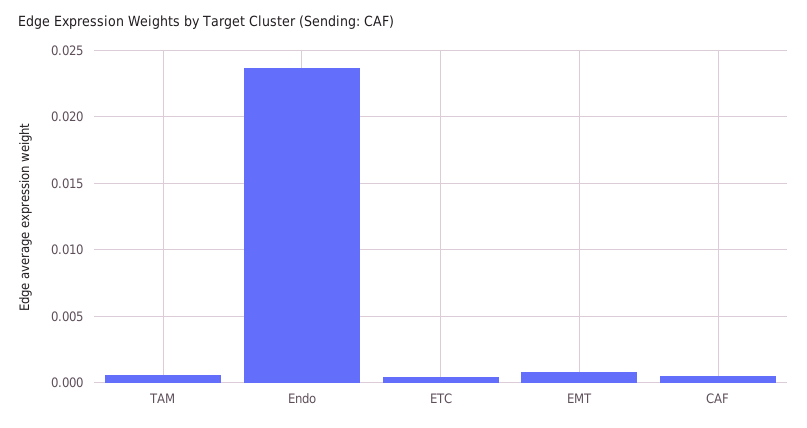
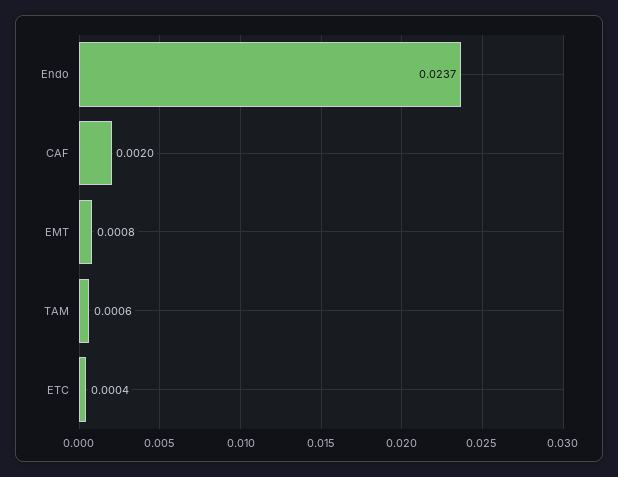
CAF: 0.0005 -> 0.002

